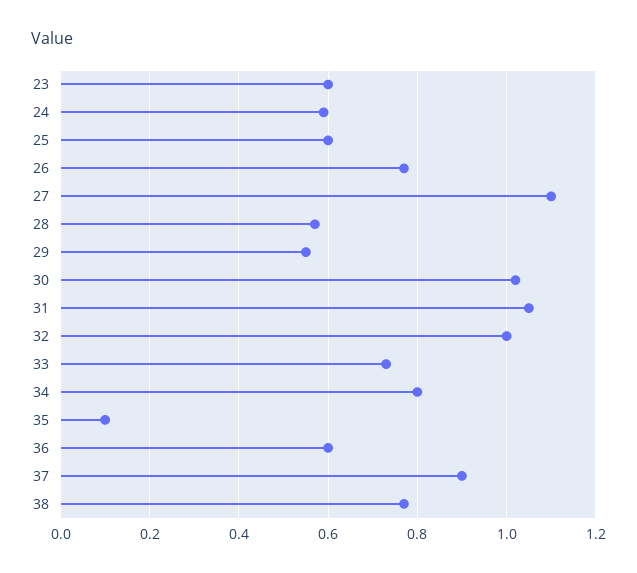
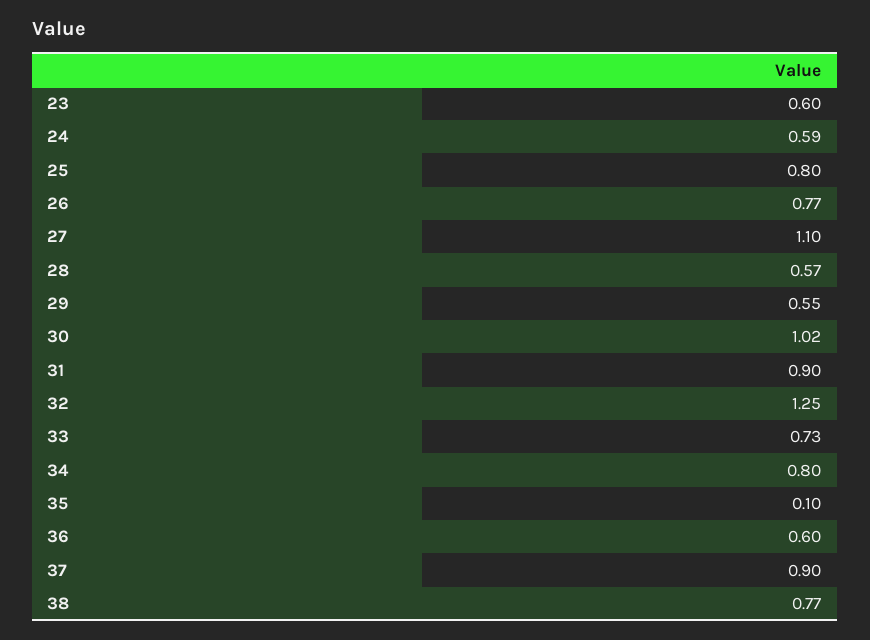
25: 0.6 -> 0.8
31: 1.05 -> 0.9
32: 1 -> 1.25

